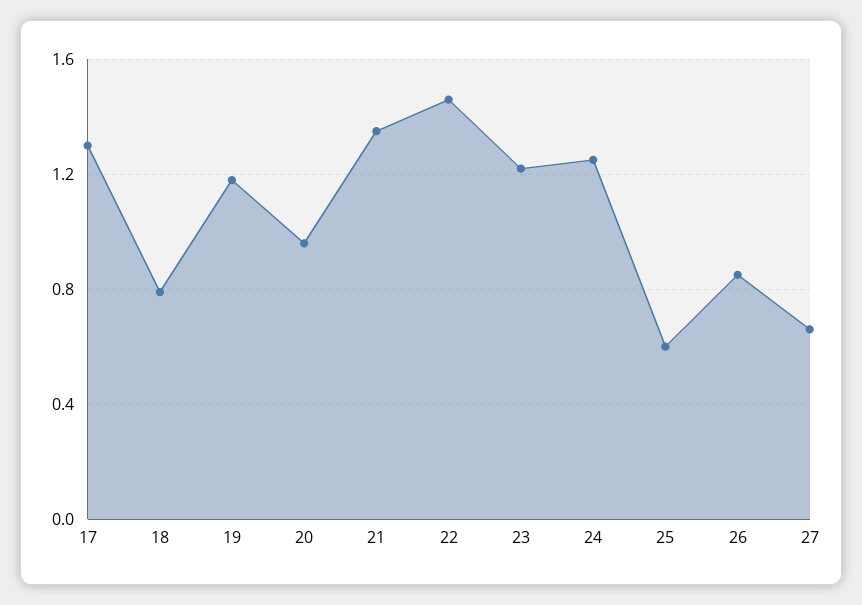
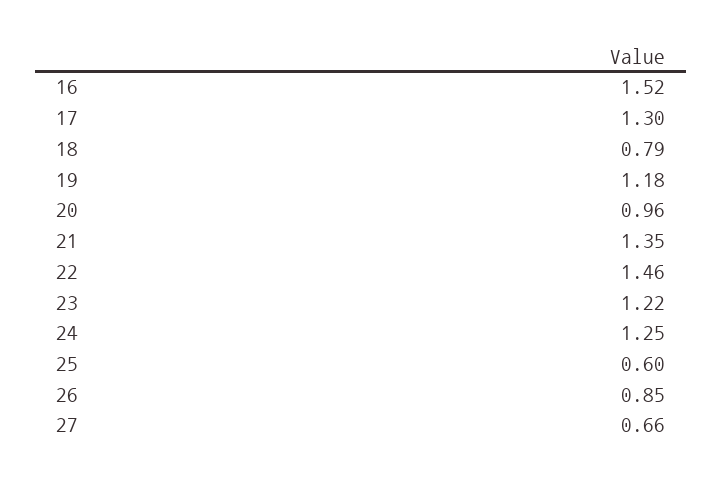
16: none -> 1.52

